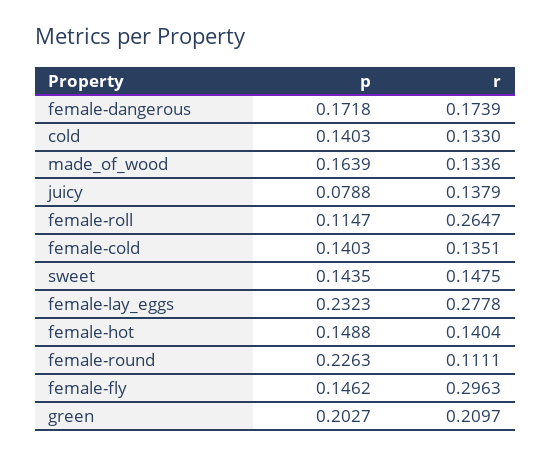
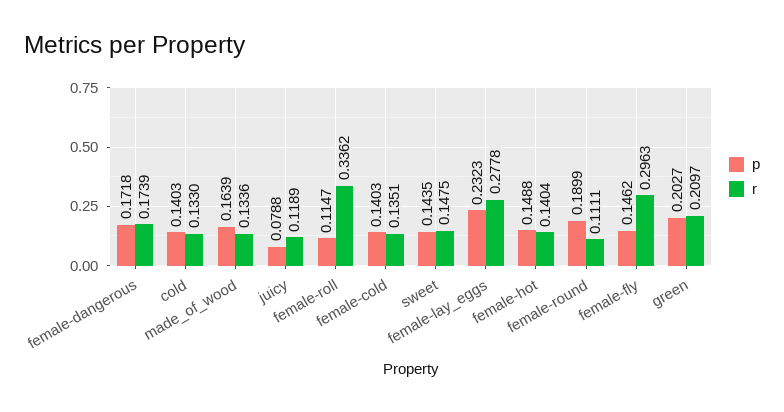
r, juicy: 0.1379 -> 0.1189
r, female-roll: 0.2647 -> 0.3362
p, female-round: 0.2263 -> 0.1899

